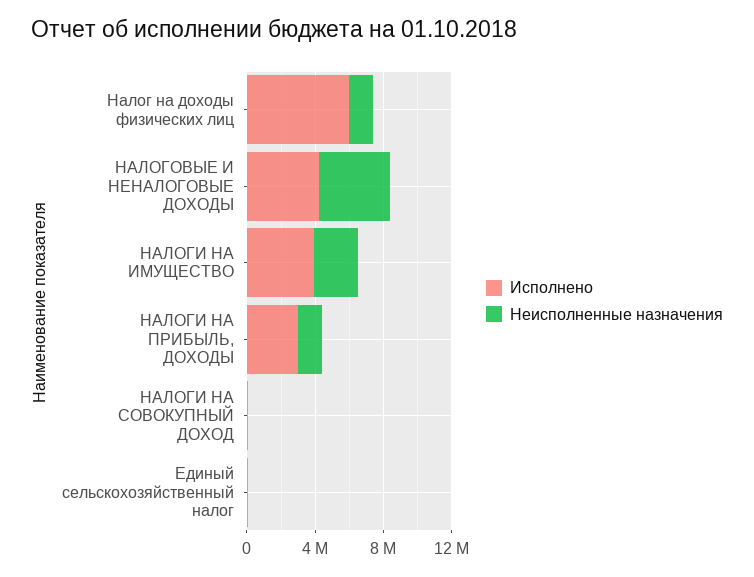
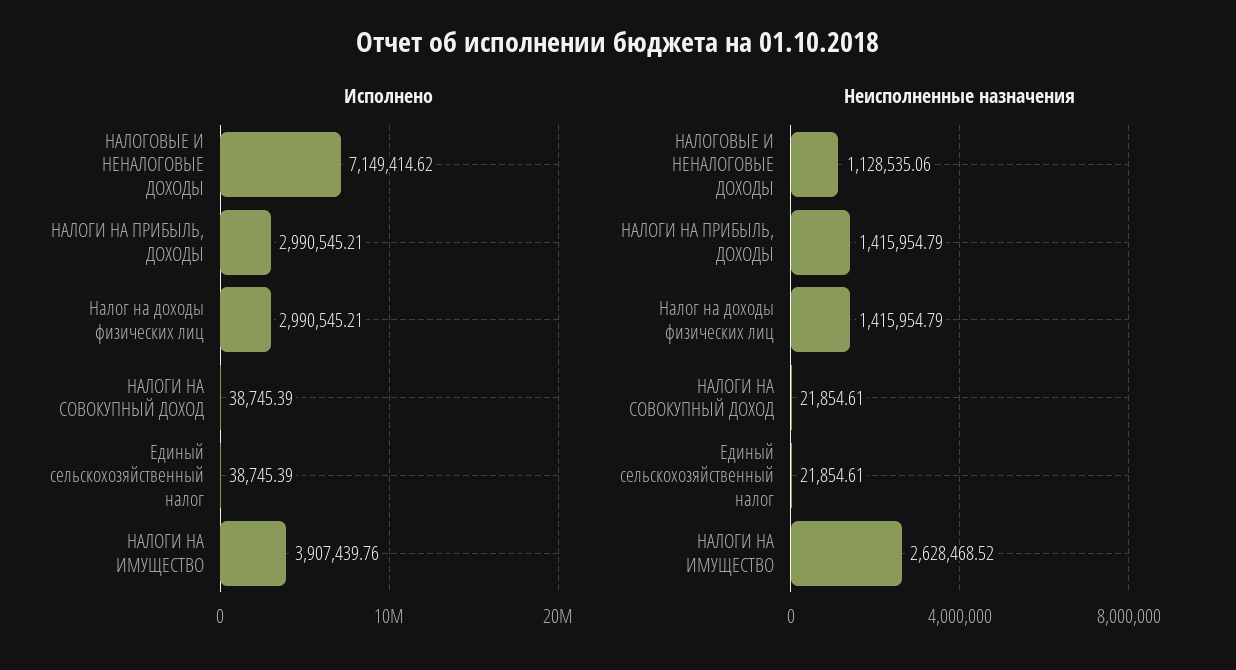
Исполнено, Налог на доходы физических лиц: 6000000 -> 2990545.21
Исполнено, НАЛОГОВЫЕ И НЕНАЛОГОВЫЕ ДОХОДЫ: 4000000 -> 7149414.62
Неисполненные назначения, НАЛОГОВЫЕ И НЕНАЛОГОВЫЕ ДОХОДЫ: 4000000 -> 1128535.06

